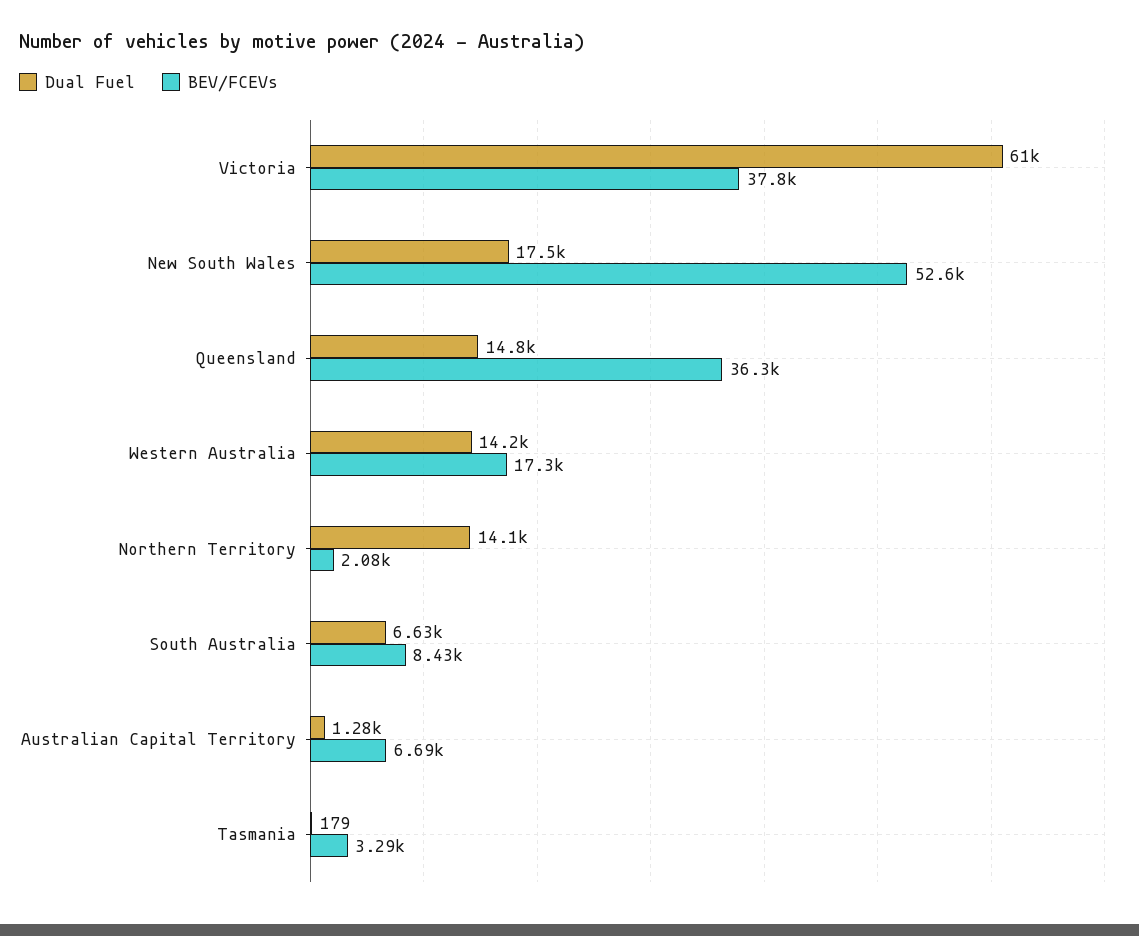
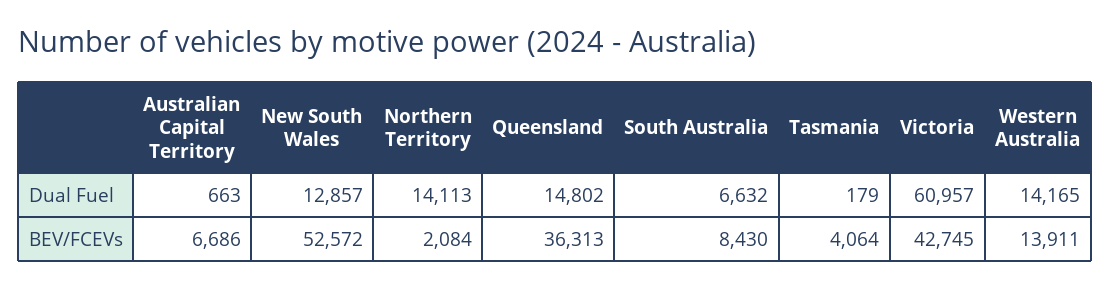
BEV/FCEVs, Victoria: 37800 -> 42745
Dual Fuel, New South Wales: 17500 -> 12857
BEV/FCEVs, Western Australia: 17300 -> 13911
Dual Fuel, Australian Capital Territory: 1280 -> 663
BEV/FCEVs, Tasmania: 3290 -> 4064

